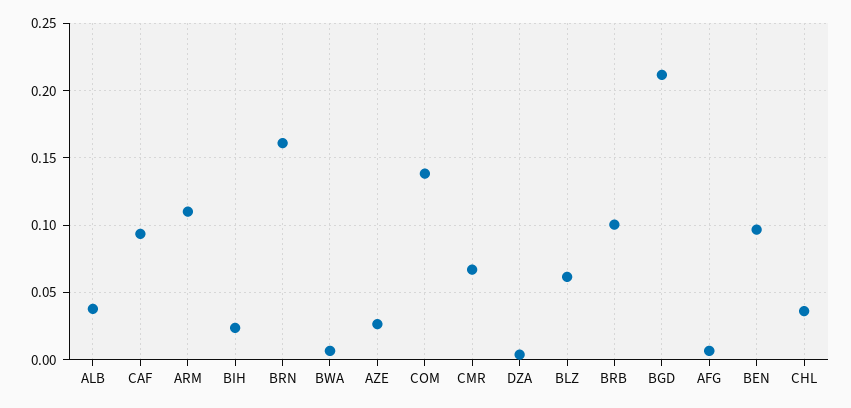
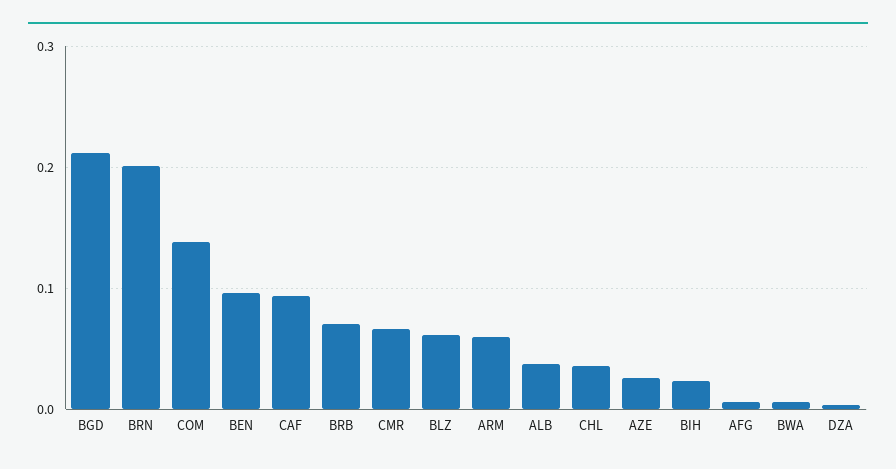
ARM: 0.11 -> 0.06
BRN: 0.16 -> 0.2
BRB: 0.1 -> 0.07

